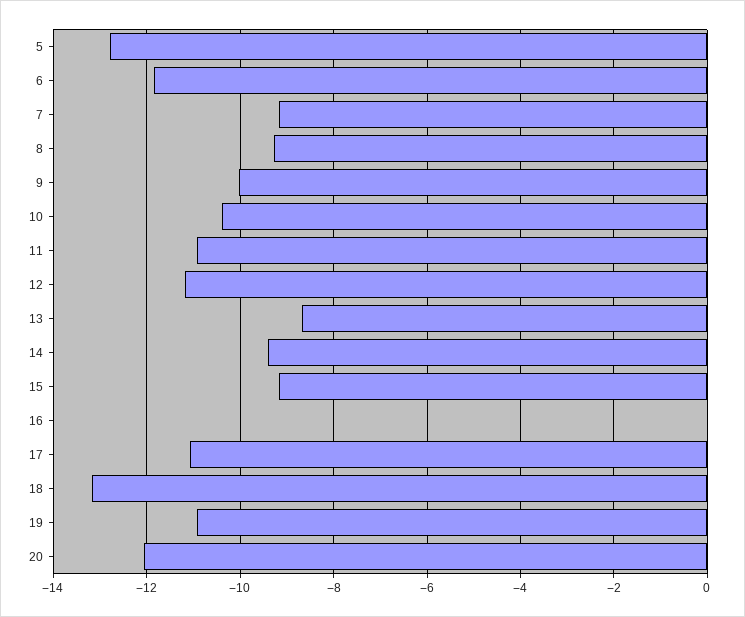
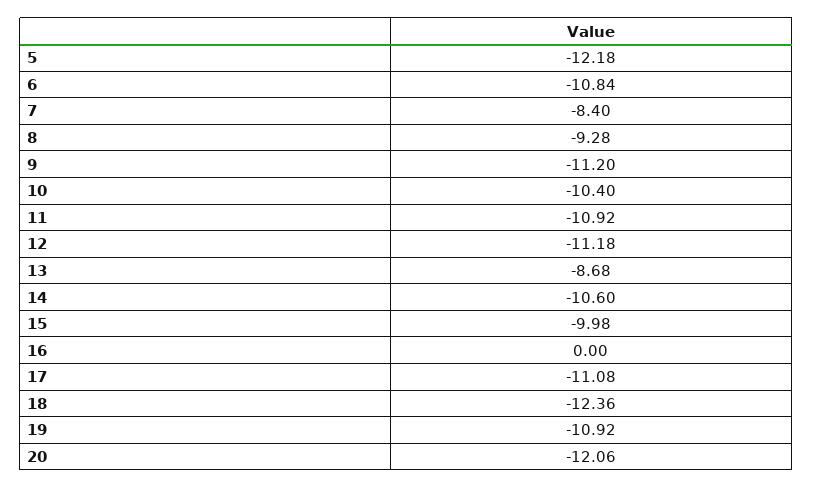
5: -12.8 -> -12.18
6: -11.8 -> -10.84
7: -9.2 -> -8.4
9: -10 -> -11.2
14: -9.4 -> -10.6
15: -9.2 -> -9.98
18: -13.2 -> -12.36

